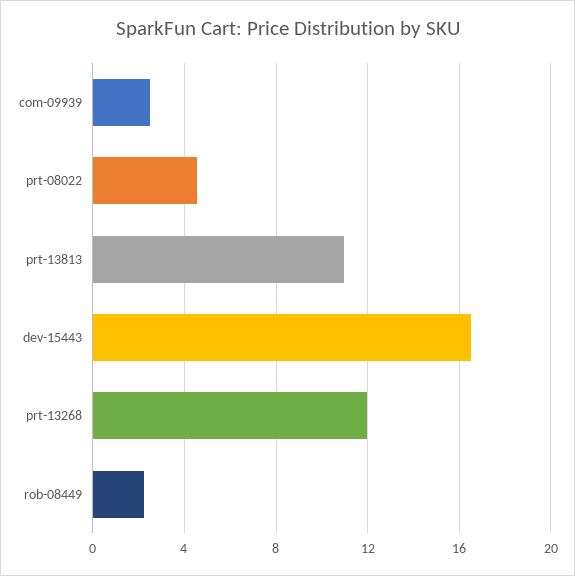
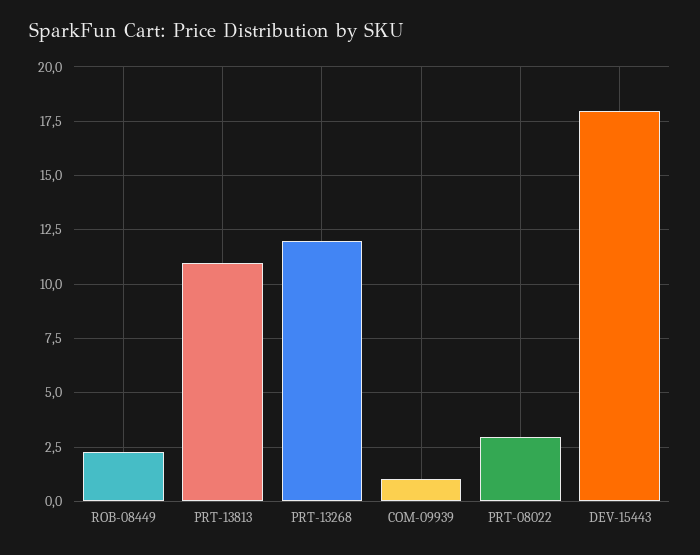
com-09939: 2.5 -> 1
prt-08022: 4.5 -> 3
dev-15443: 16.5 -> 18

